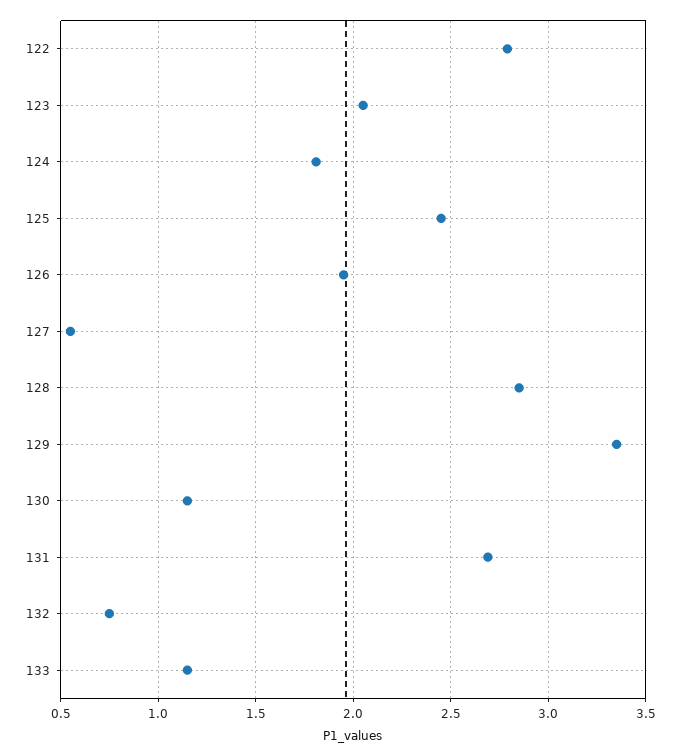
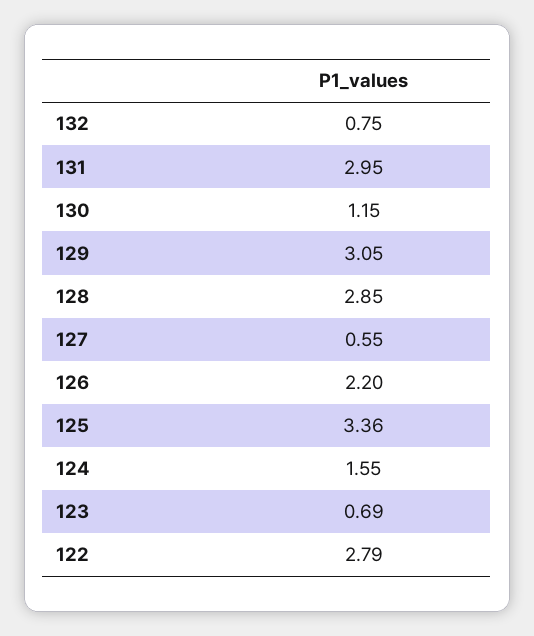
123: 2.05 -> 0.69
124: 1.8 -> 1.55
125: 2.45 -> 3.36
126: 1.95 -> 2.2
129: 3.35 -> 3.05
131: 2.7 -> 2.95
133: 1.15 -> none

